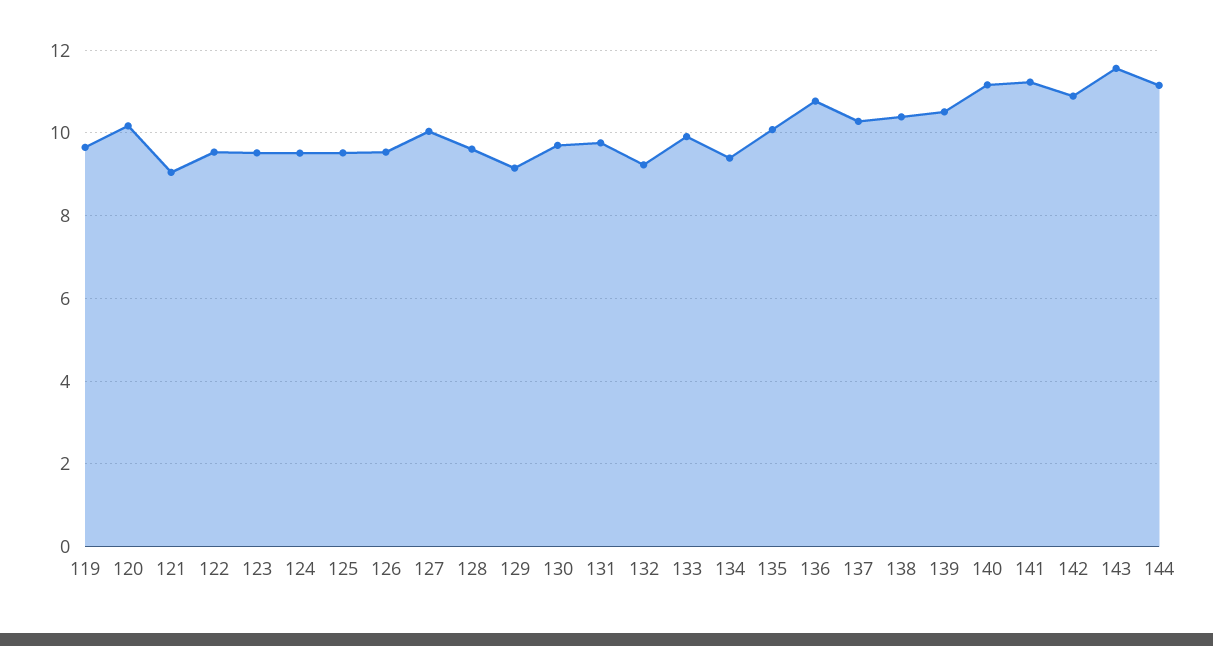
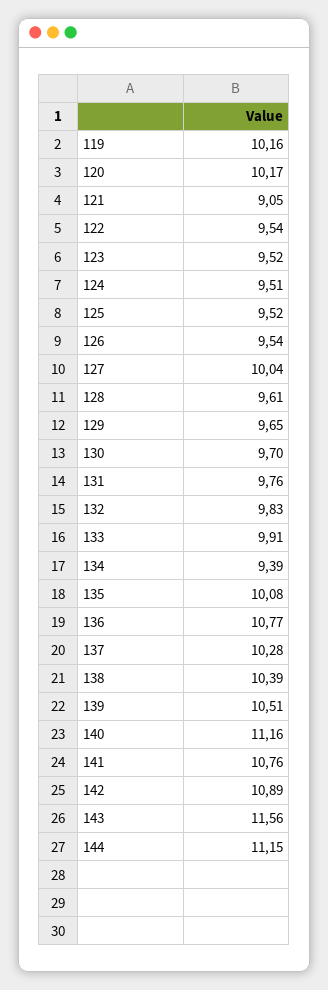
119: 9.6 -> 10.16
129: 9.2 -> 9.65
132: 9.2 -> 9.83
141: 11.2 -> 10.76

